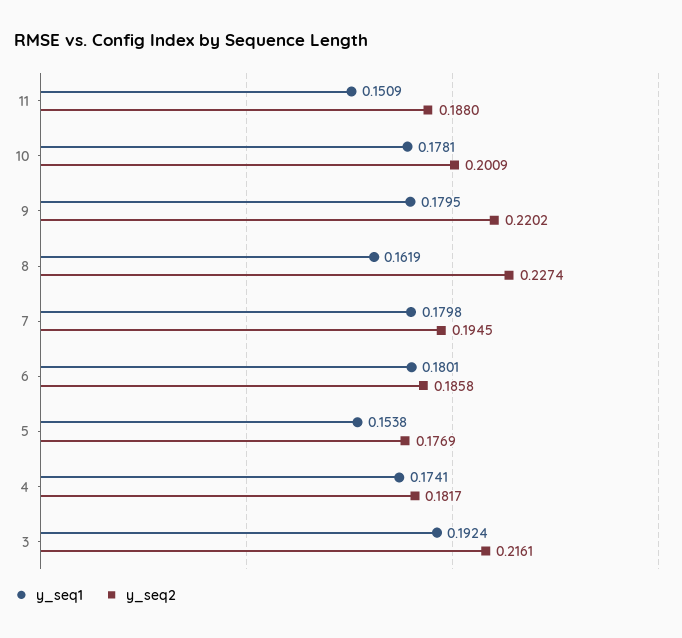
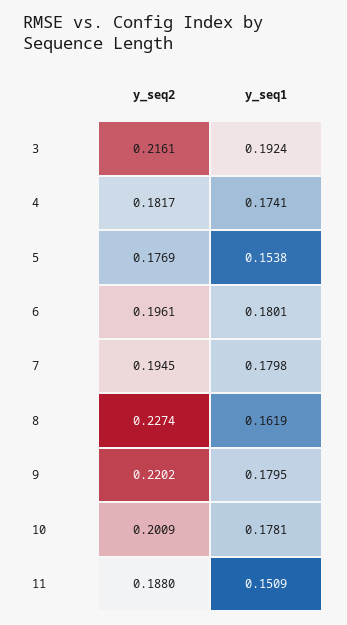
y_seq2, 6: 0.1858 -> 0.1961

